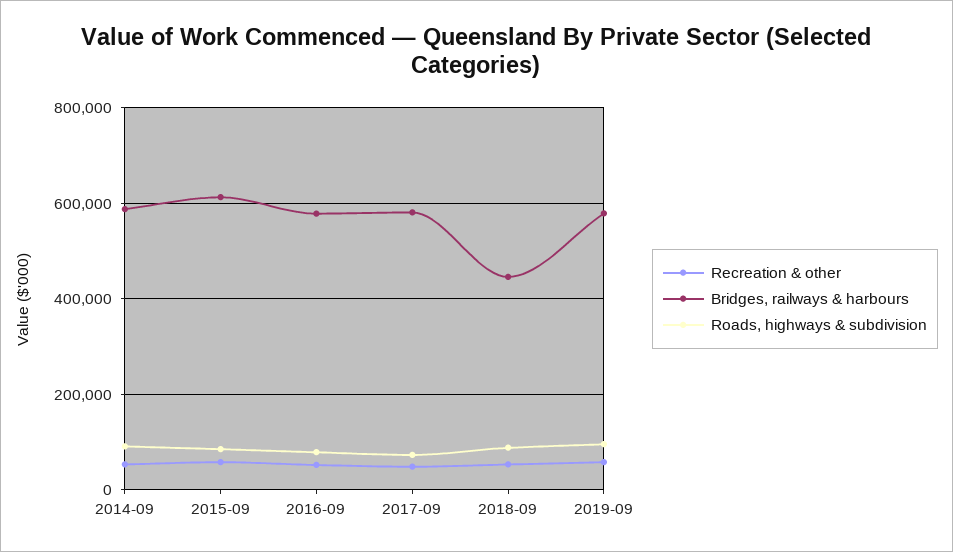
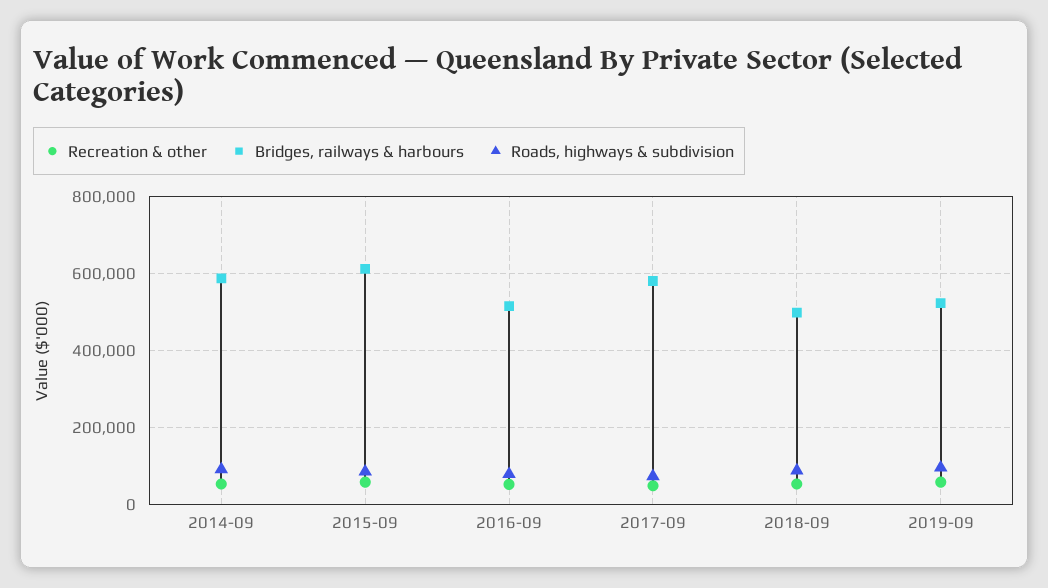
Bridges, railways & harbours, 2016-09: 580000 -> 520000
Bridges, railways & harbours, 2018-09: 440000 -> 500000
Bridges, railways & harbours, 2019-09: 580000 -> 520000

